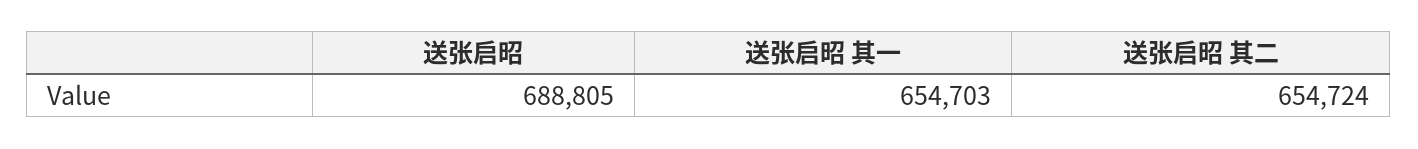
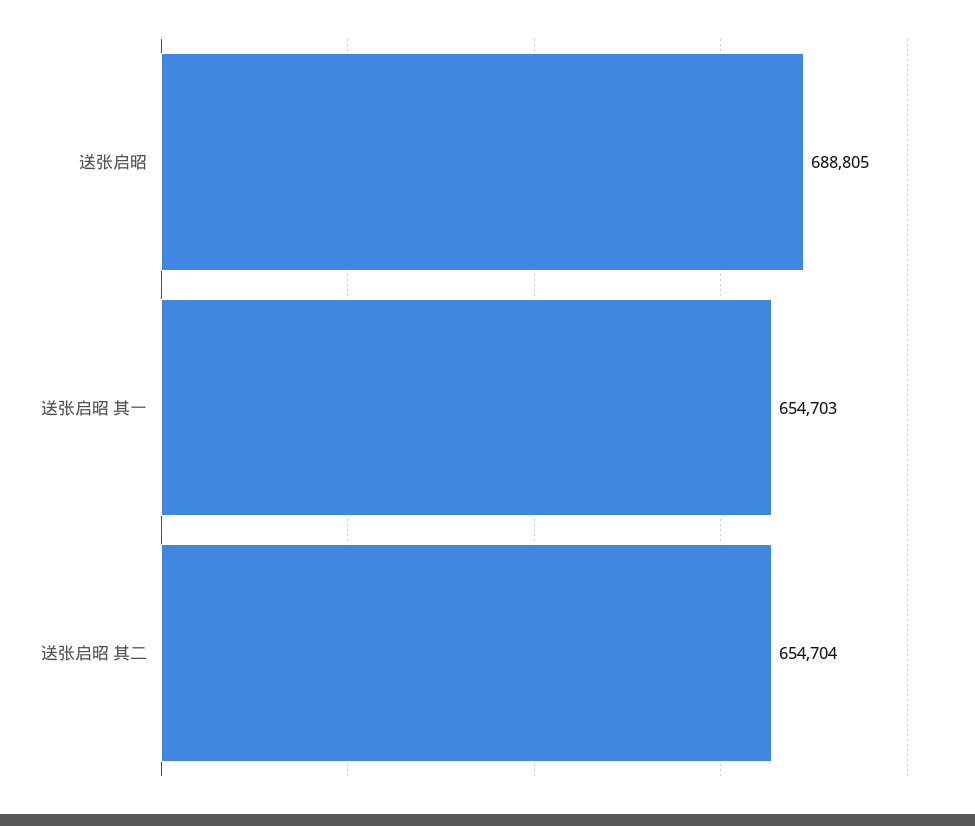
送张启昭 其二: 654724 -> 654704

